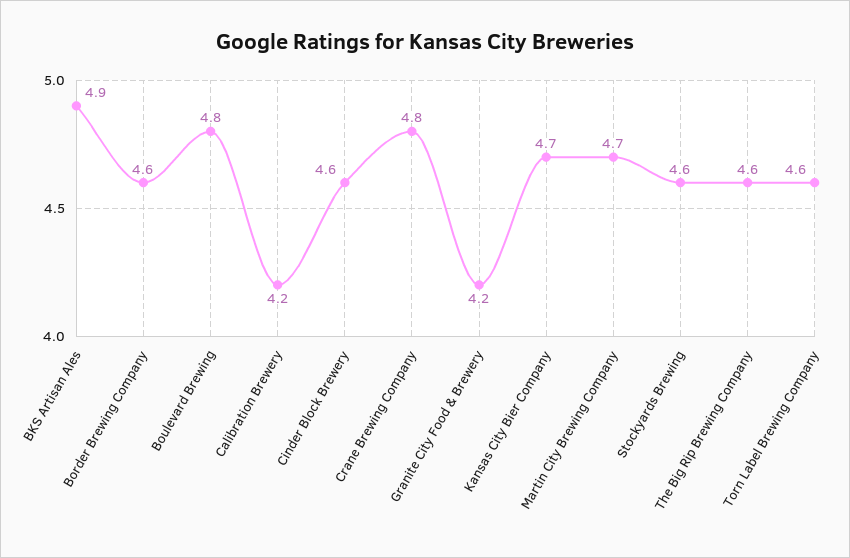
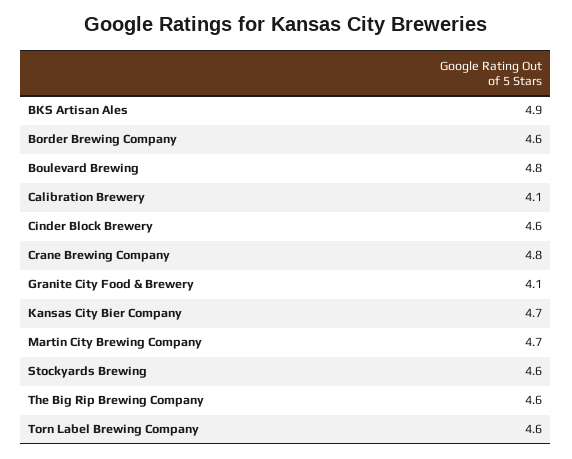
Calibration Brewery: 4.2 -> 4.1
Granite City Food & Brewery: 4.2 -> 4.1

